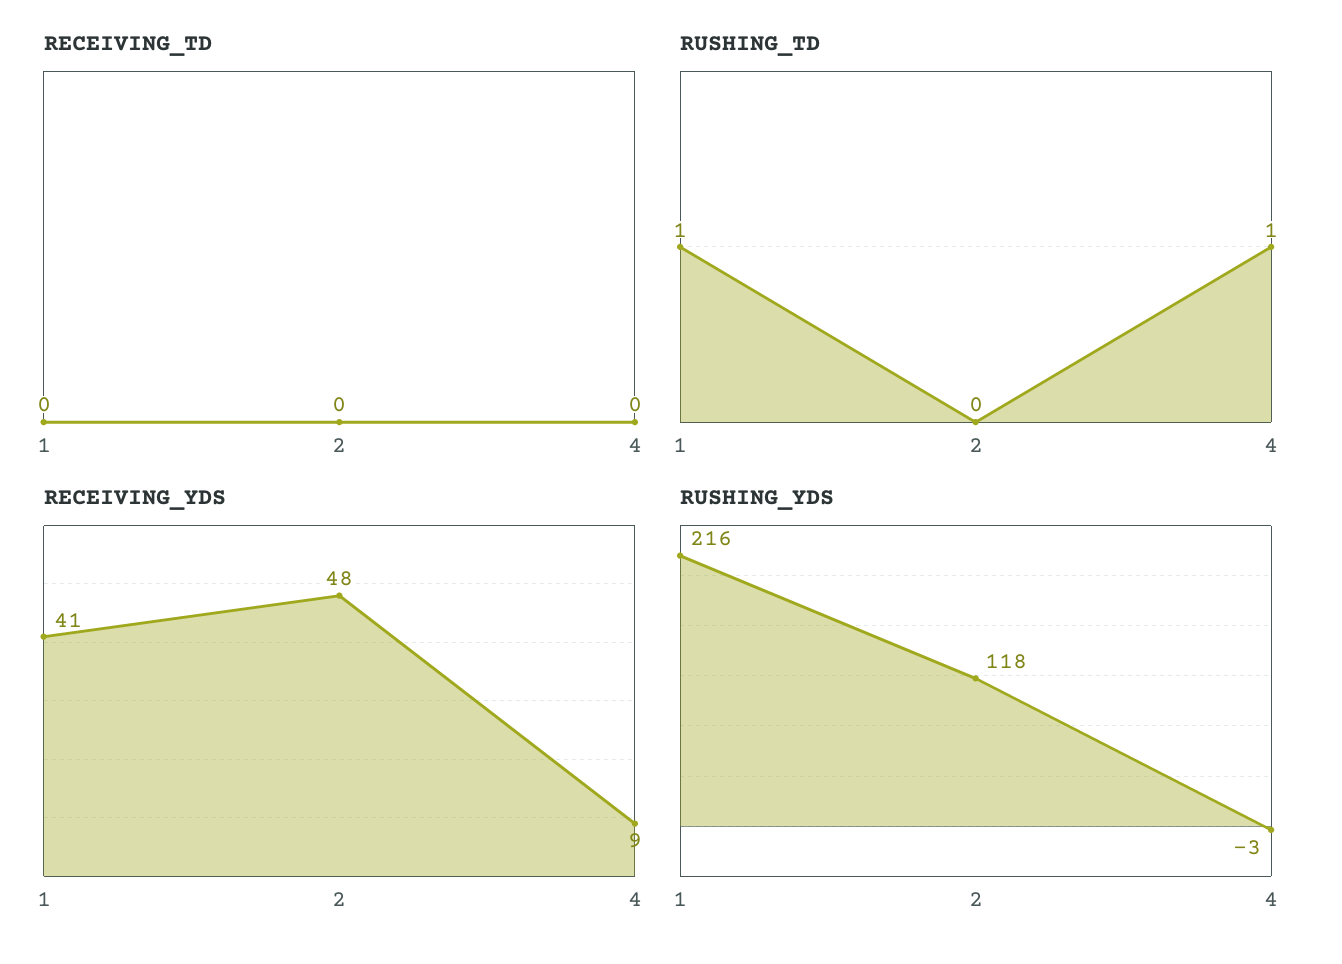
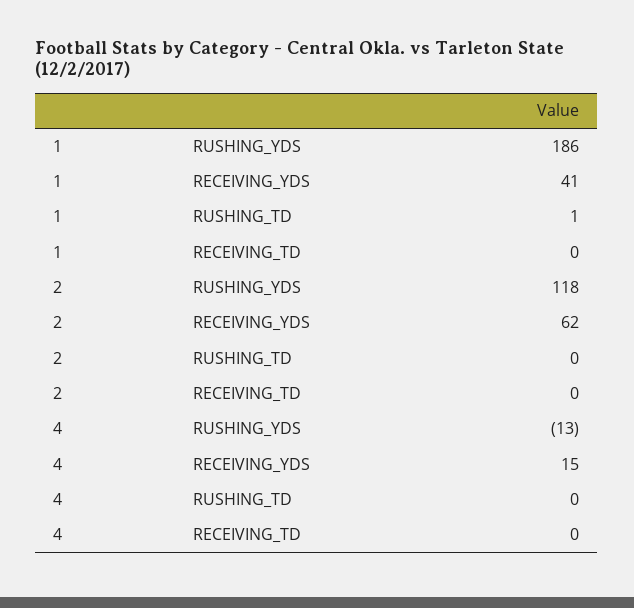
RUSHING_TD, 4: 1 -> 0
RECEIVING_YDS, 2: 48 -> 62
RECEIVING_YDS, 4: 9 -> 15
RUSHING_YDS, 1: 216 -> 186
RUSHING_YDS, 4: -3 -> -13

